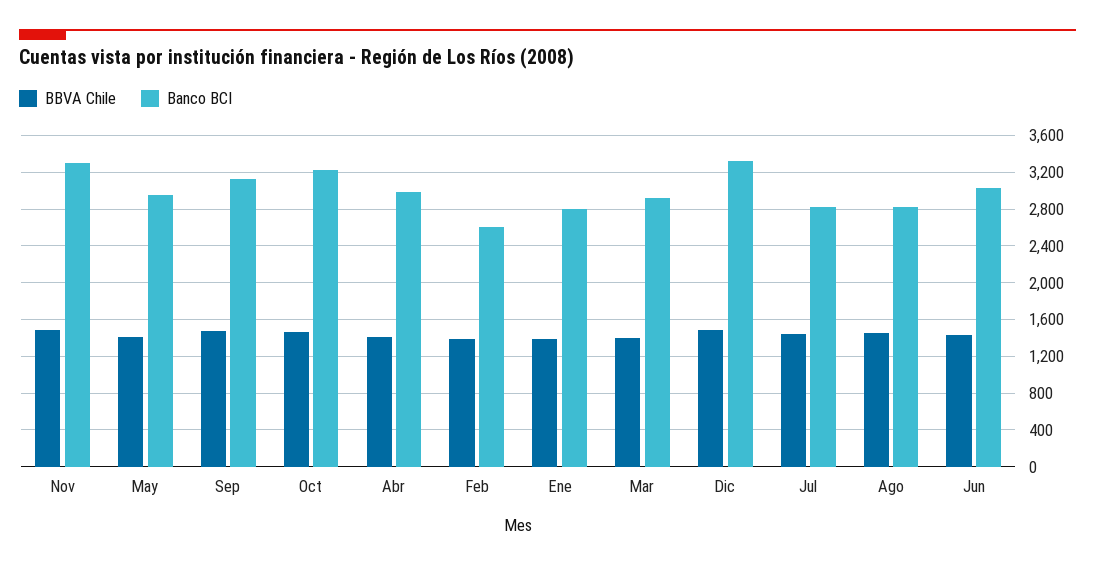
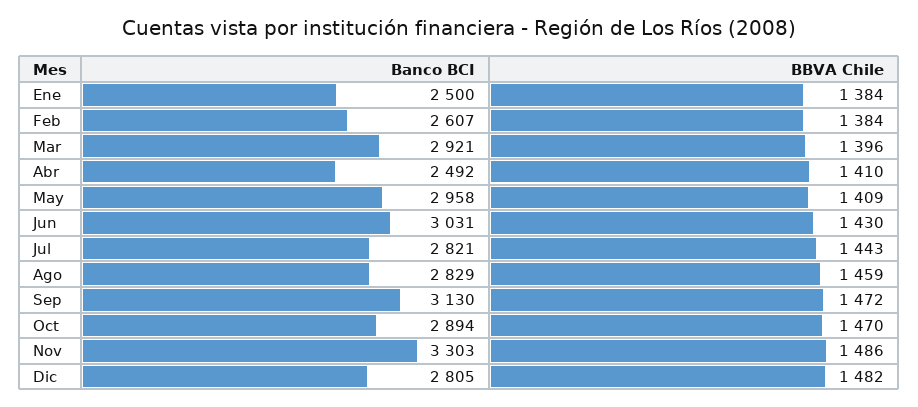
Banco BCI, Oct: 3200 -> 2894
Banco BCI, Abr: 3000 -> 2492
Banco BCI, Ene: 2800 -> 2500
Banco BCI, Dic: 3300 -> 2805

